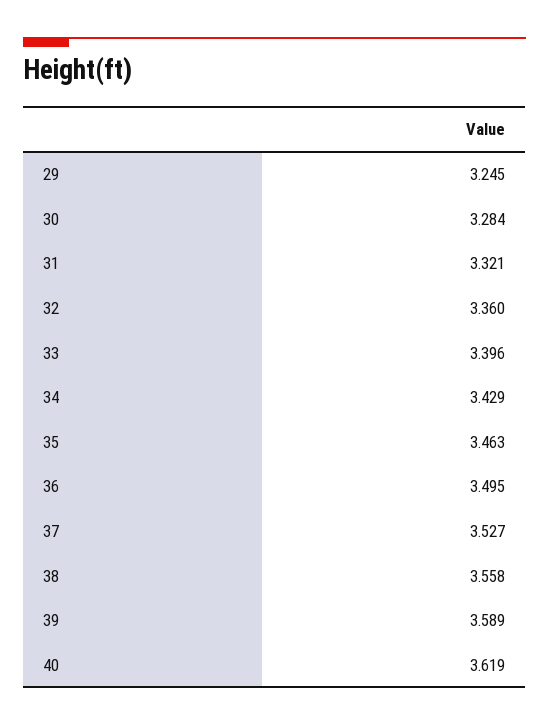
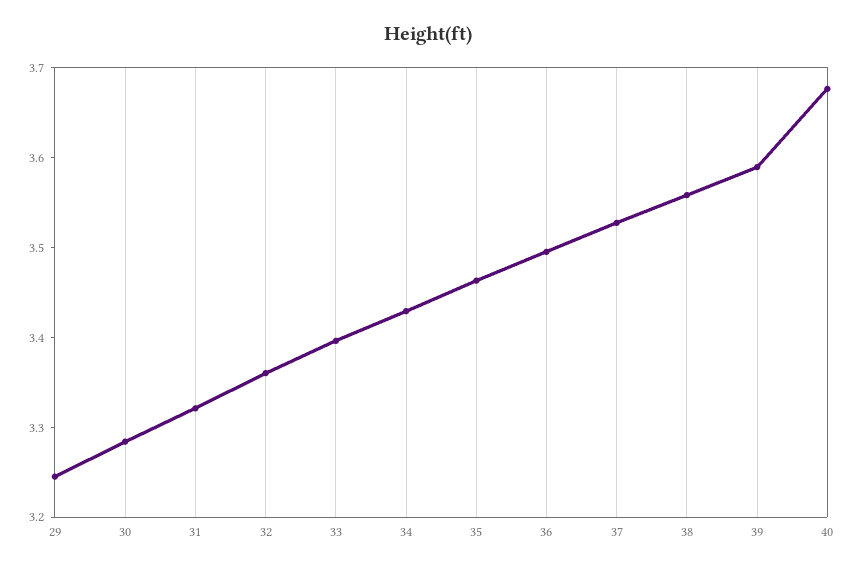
40: 3.619 -> 3.68

